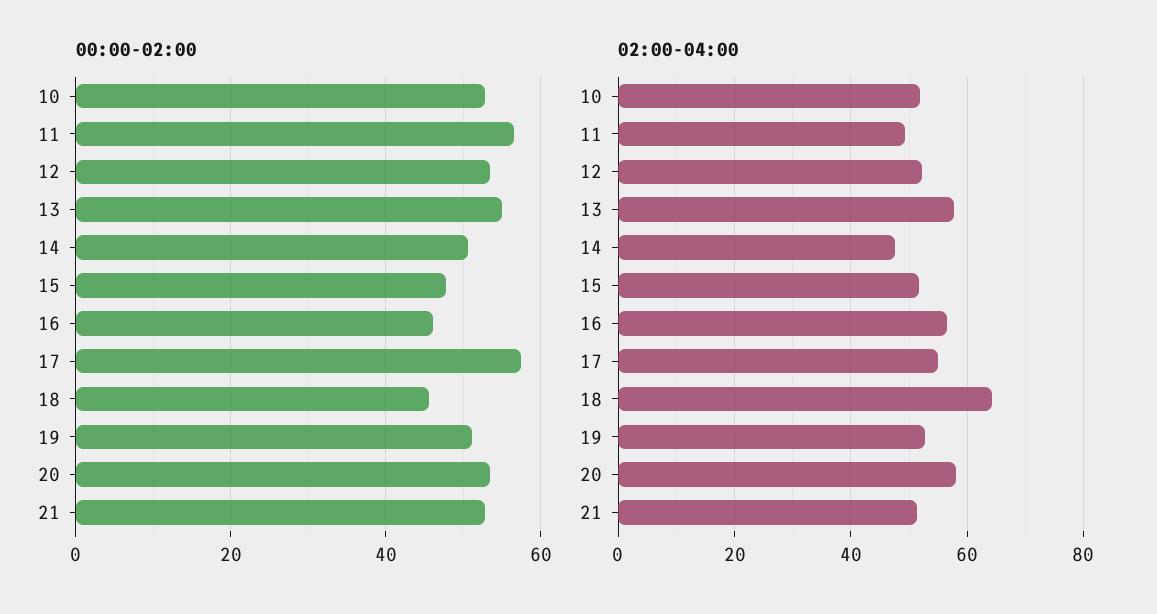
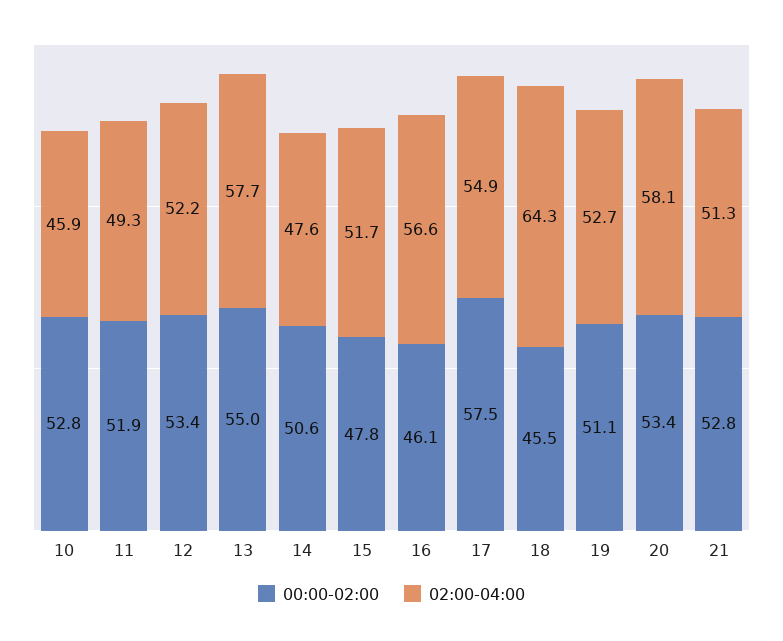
00:00-02:00, 11: 56 -> 51.9
02:00-04:00, 10: 52 -> 45.9

